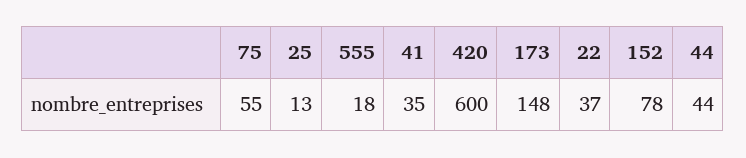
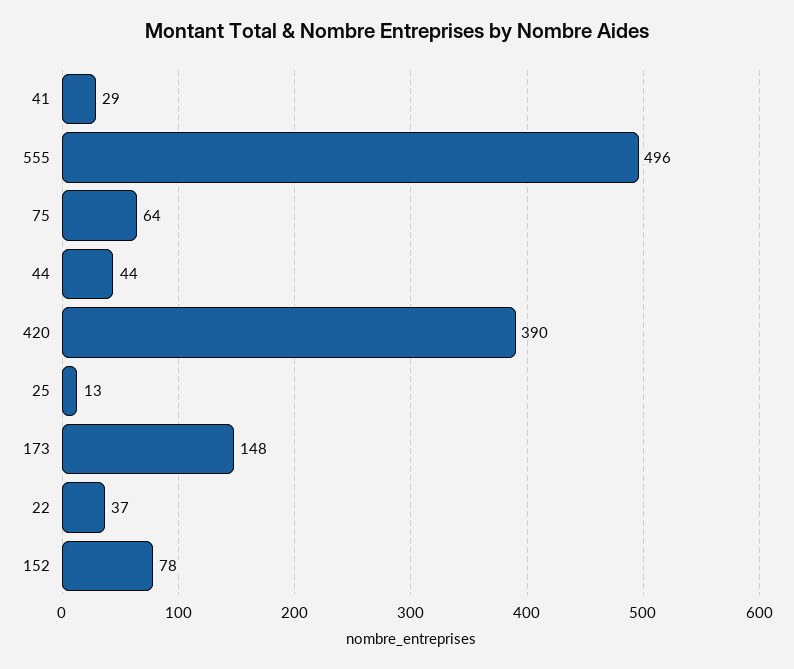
75: 55 -> 64
555: 18 -> 496
41: 35 -> 29
420: 600 -> 390

